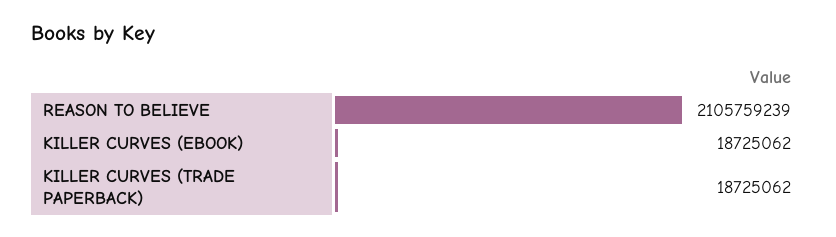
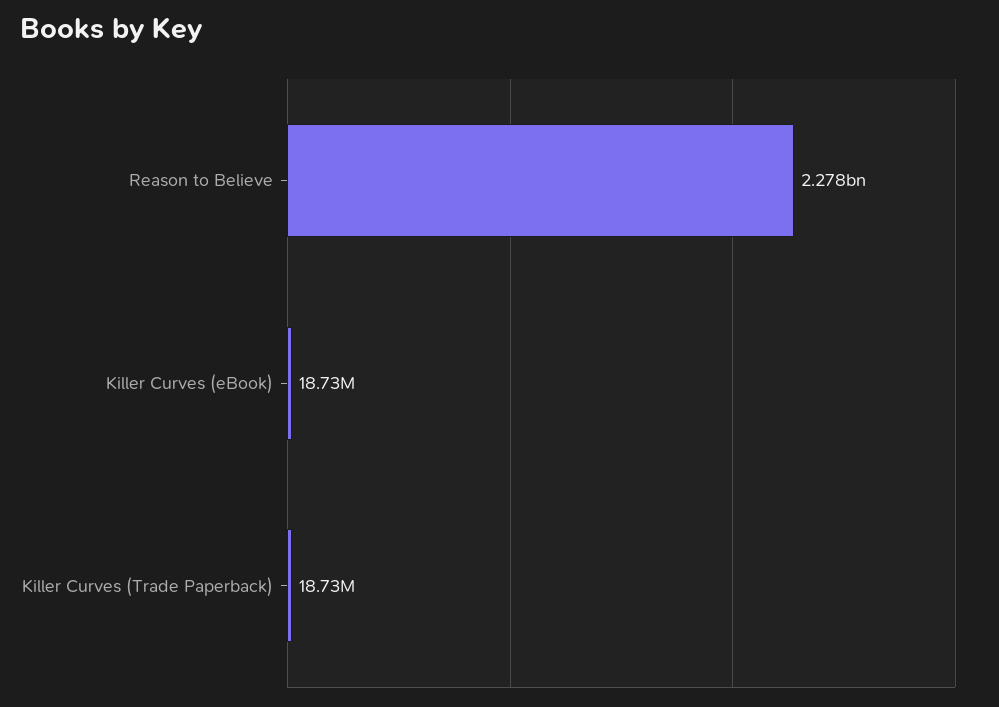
REASON TO BELIEVE: 2105759239 -> 2278000000

